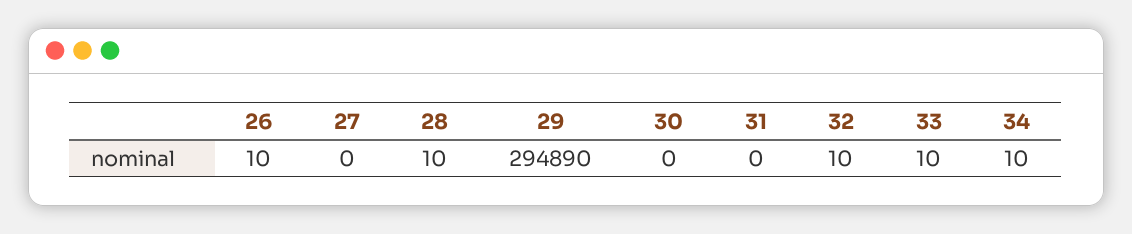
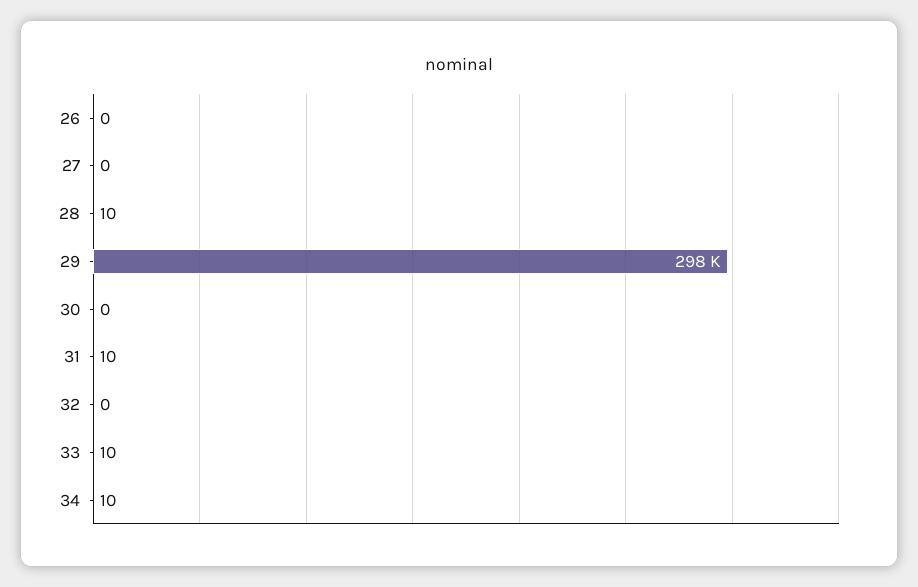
26: 10 -> 0
29: 294890 -> 298000
31: 0 -> 10
32: 10 -> 0

